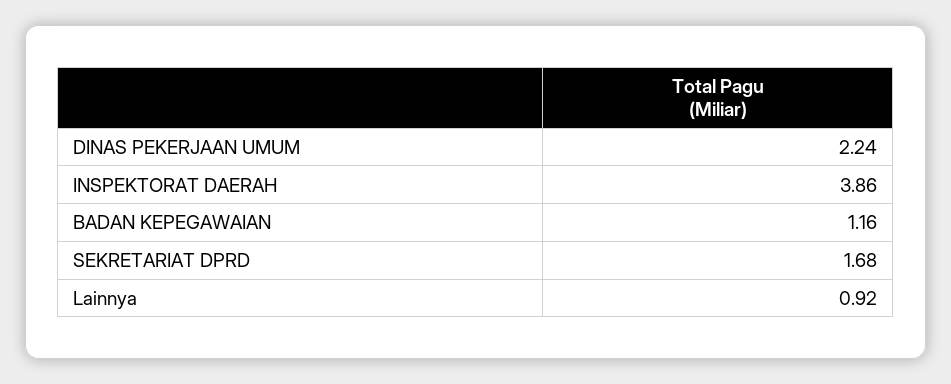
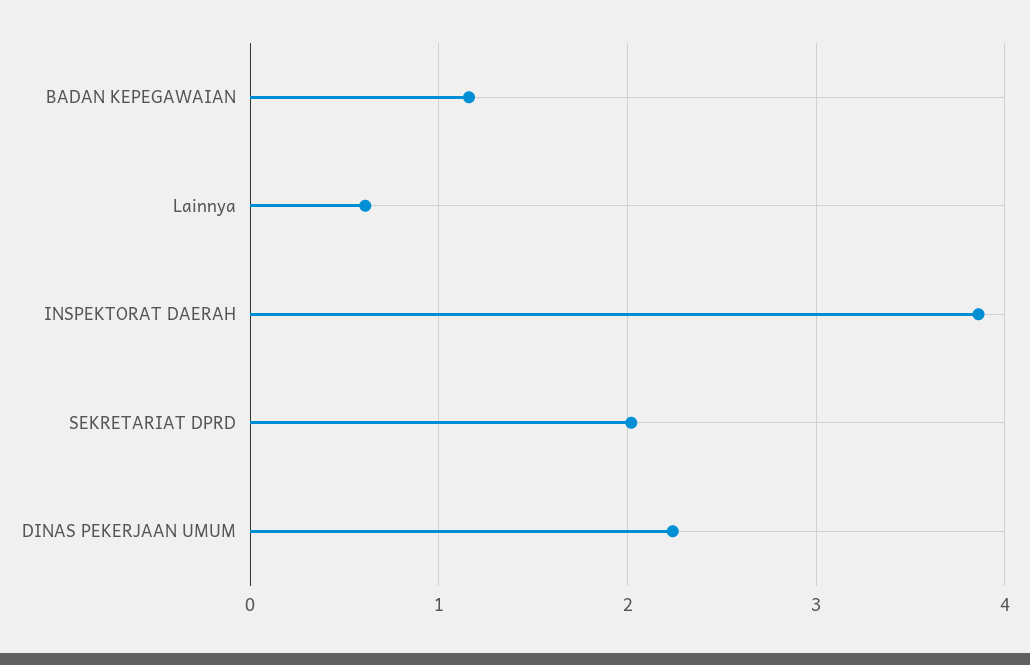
SEKRETARIAT DPRD: 1.68 -> 2
Lainnya: 0.92 -> 0.6

